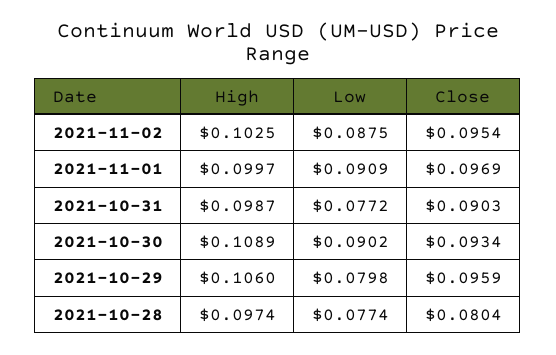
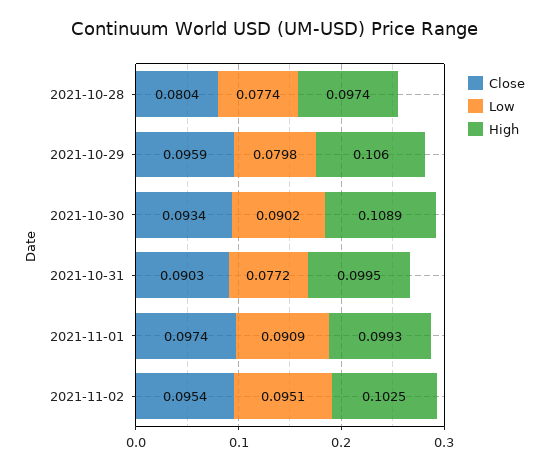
Low, 2021-11-02: 0.0875 -> 0.0951
High, 2021-11-01: 0.0997 -> 0.0993
Close, 2021-11-01: 0.0969 -> 0.0974
High, 2021-10-31: 0.0987 -> 0.0995

